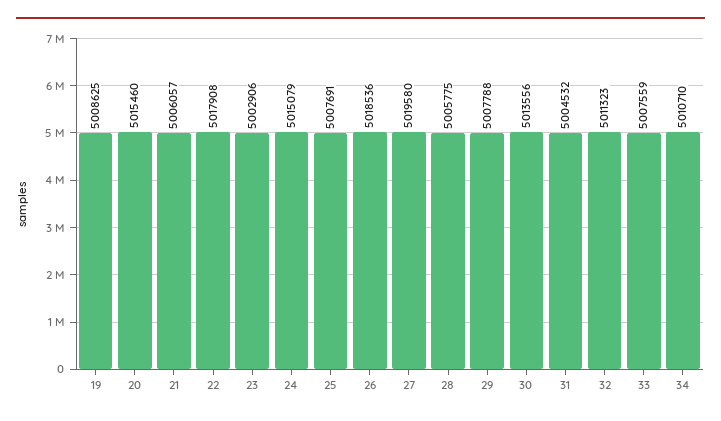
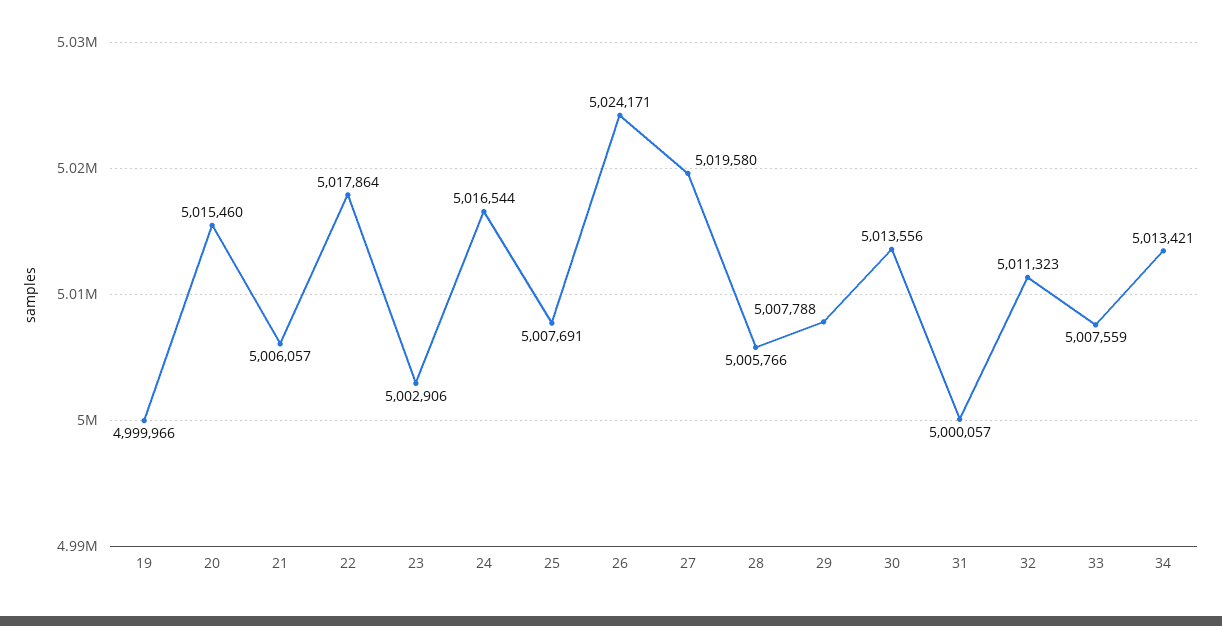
19: 5008625 -> 4999966
22: 5017908 -> 5017864
24: 5015079 -> 5016544
26: 5018536 -> 5024171
28: 5005775 -> 5005766
31: 5004532 -> 5000057
34: 5010710 -> 5013421

